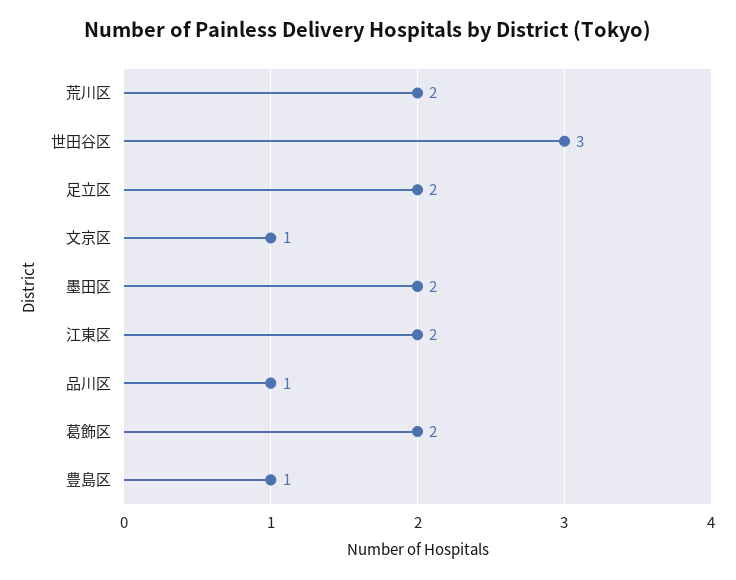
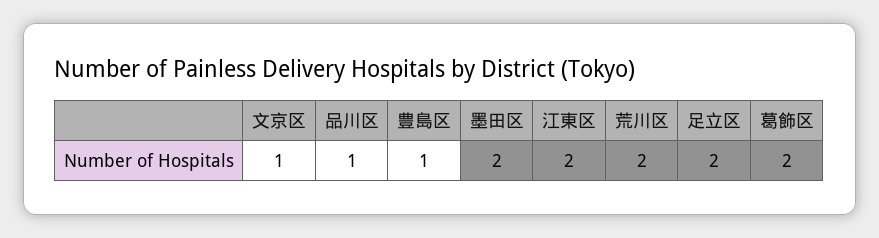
世田谷区: 3 -> none

